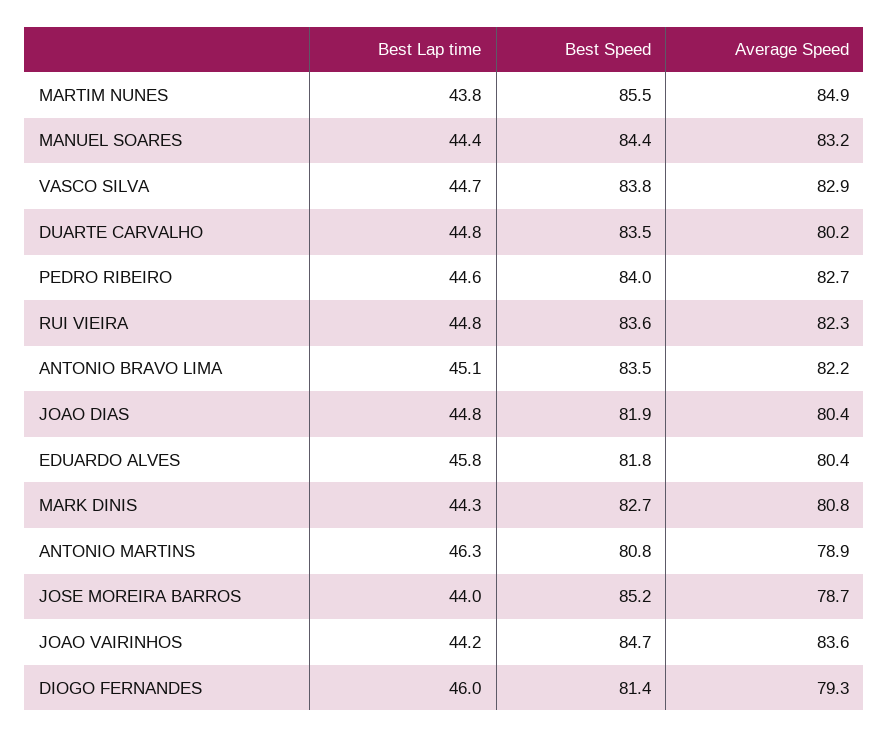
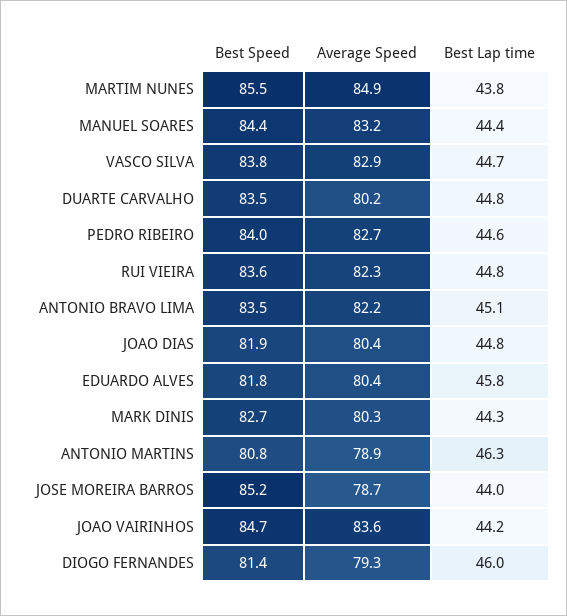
Average Speed, MARK DINIS: 80.8 -> 80.3

